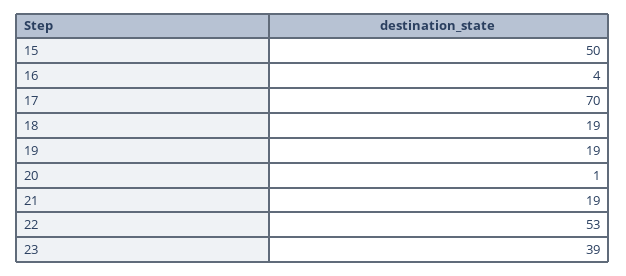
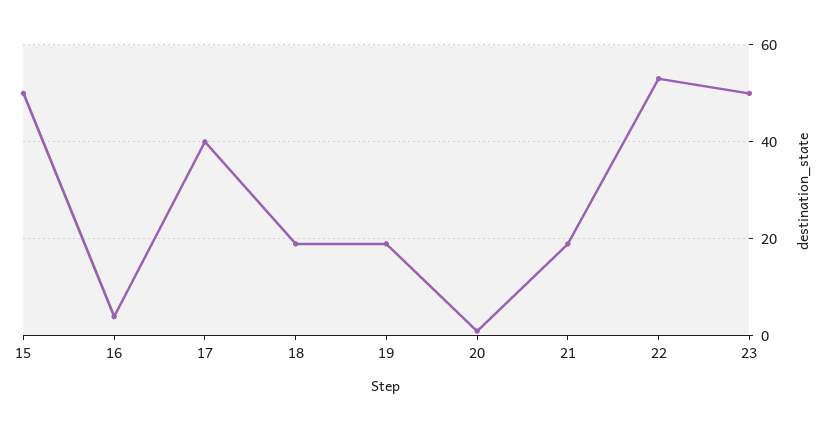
17: 70 -> 40
23: 39 -> 50

